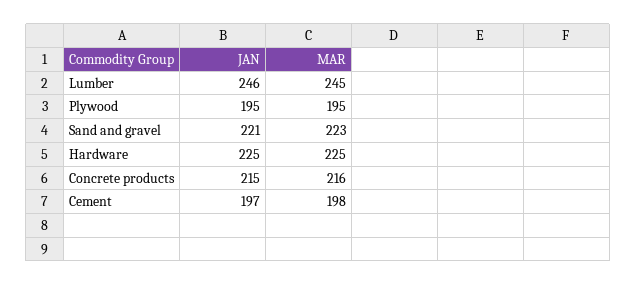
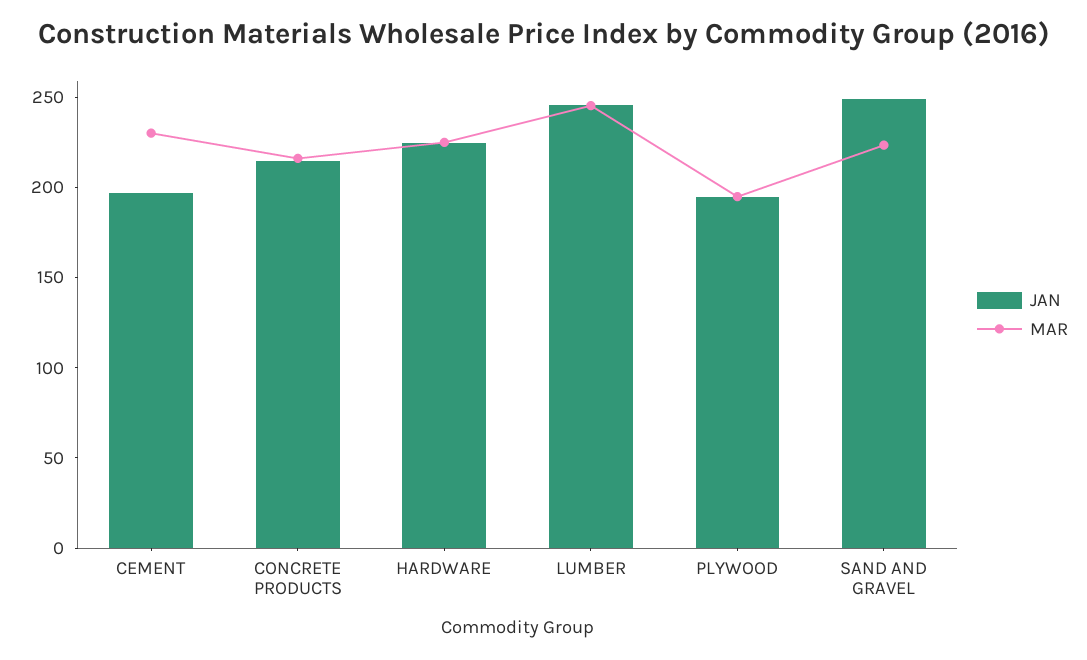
JAN, Sand and gravel: 221 -> 250
MAR, Cement: 198 -> 230

